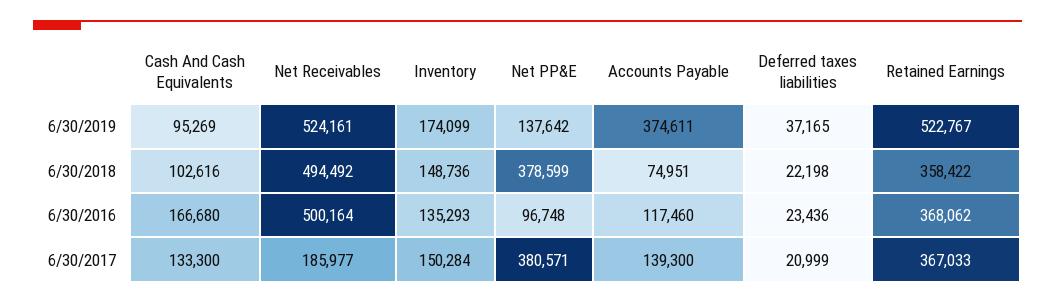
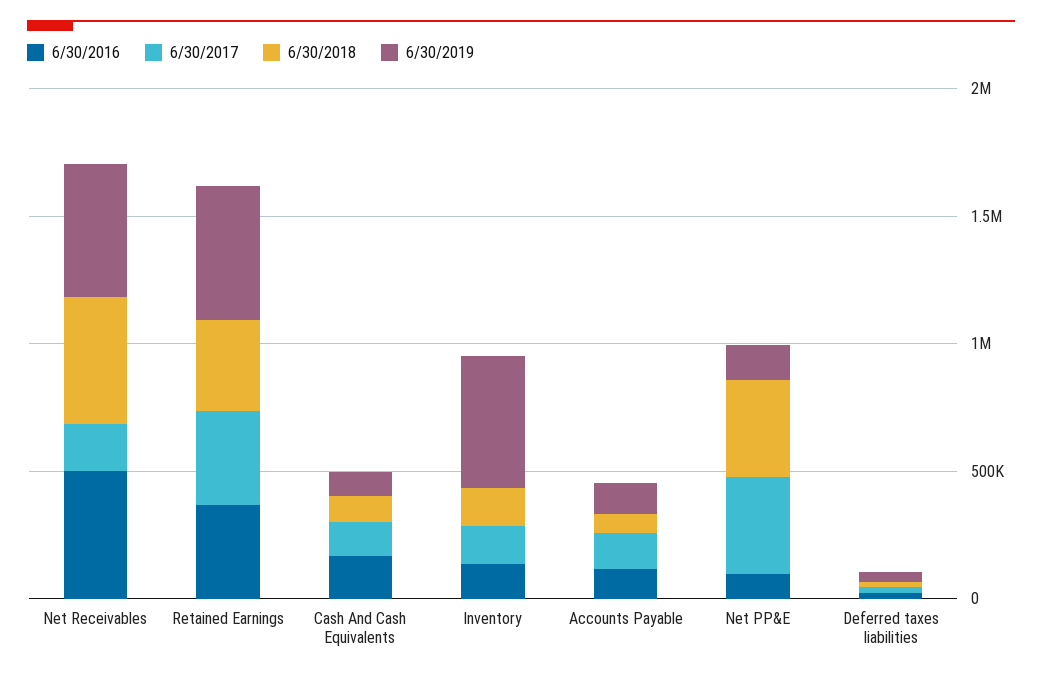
6/30/2019, Inventory: 174099 -> 500000
6/30/2019, Accounts Payable: 374611 -> 100000

